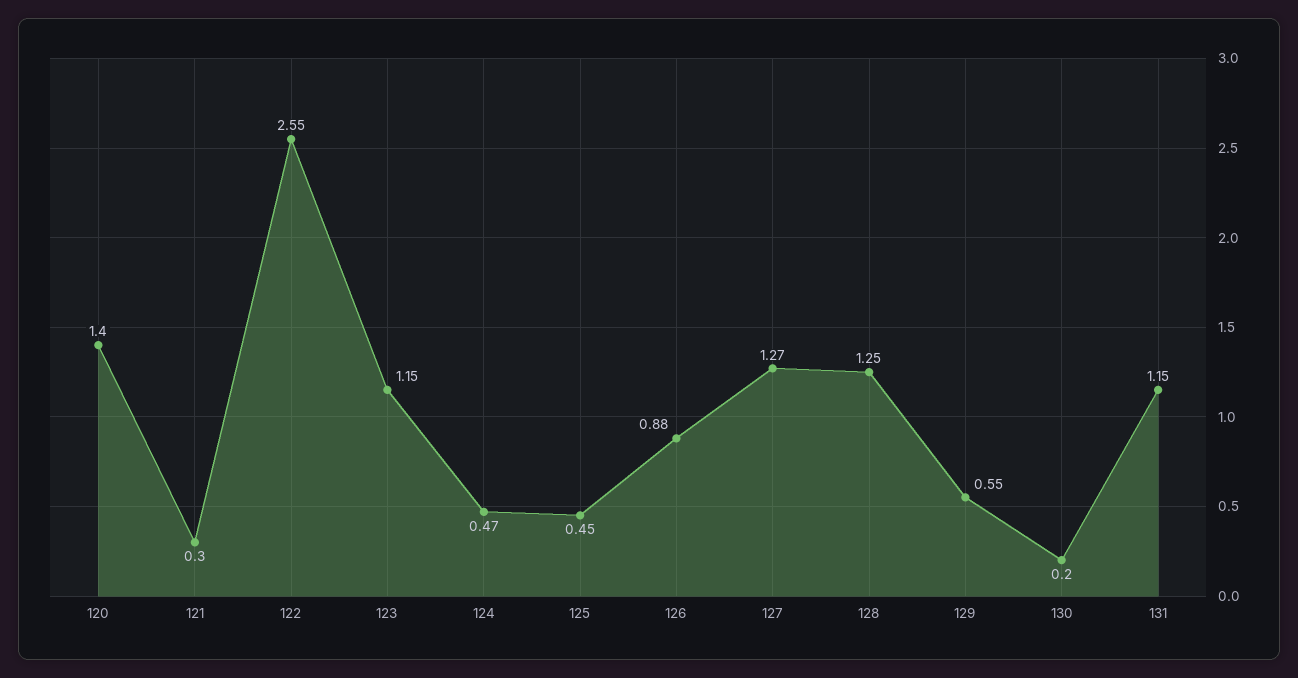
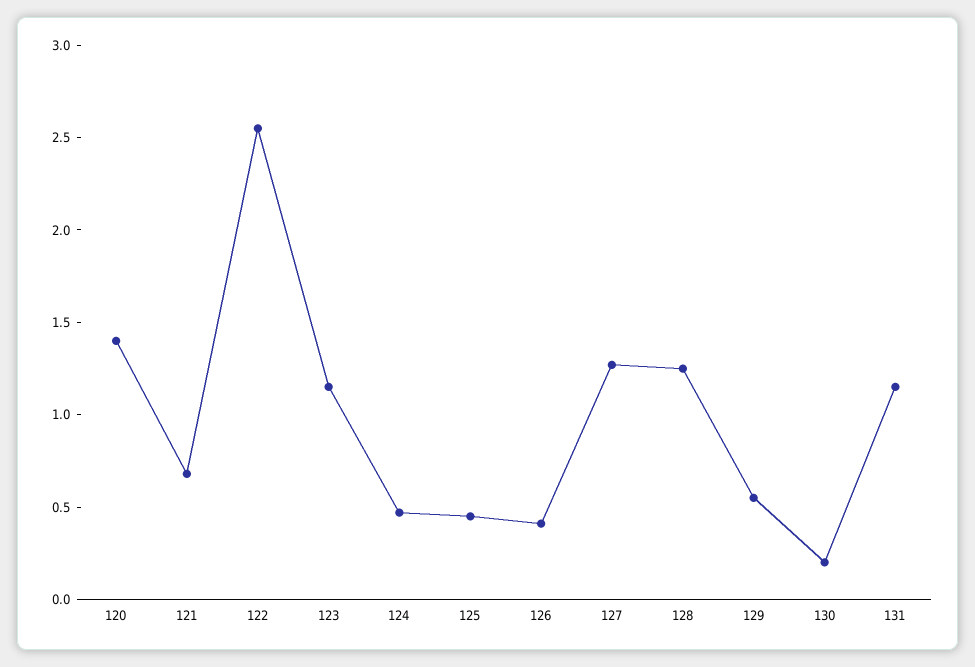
121: 0.3 -> 0.7
126: 0.88 -> 0.4

